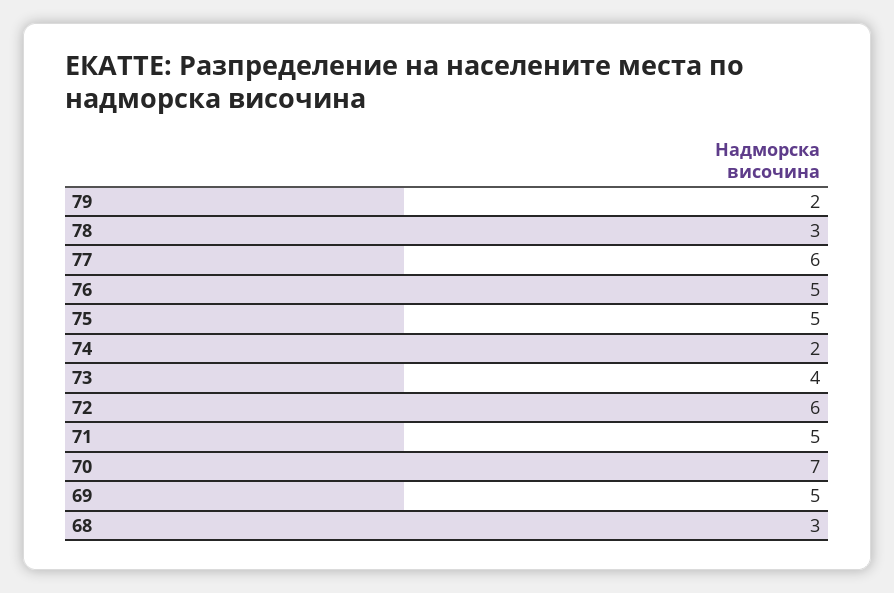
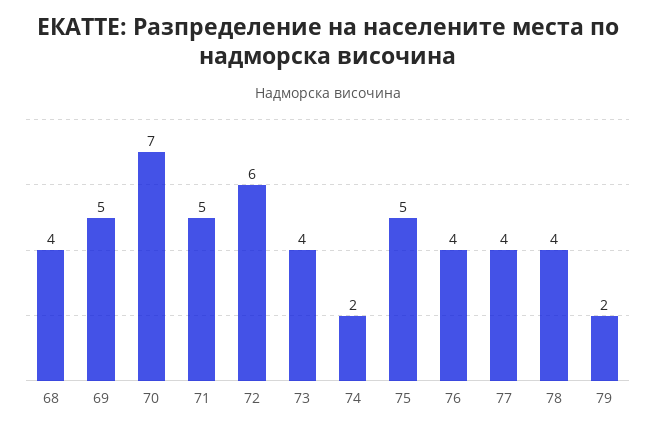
78: 3 -> 4
77: 6 -> 4
76: 5 -> 4
68: 3 -> 4

